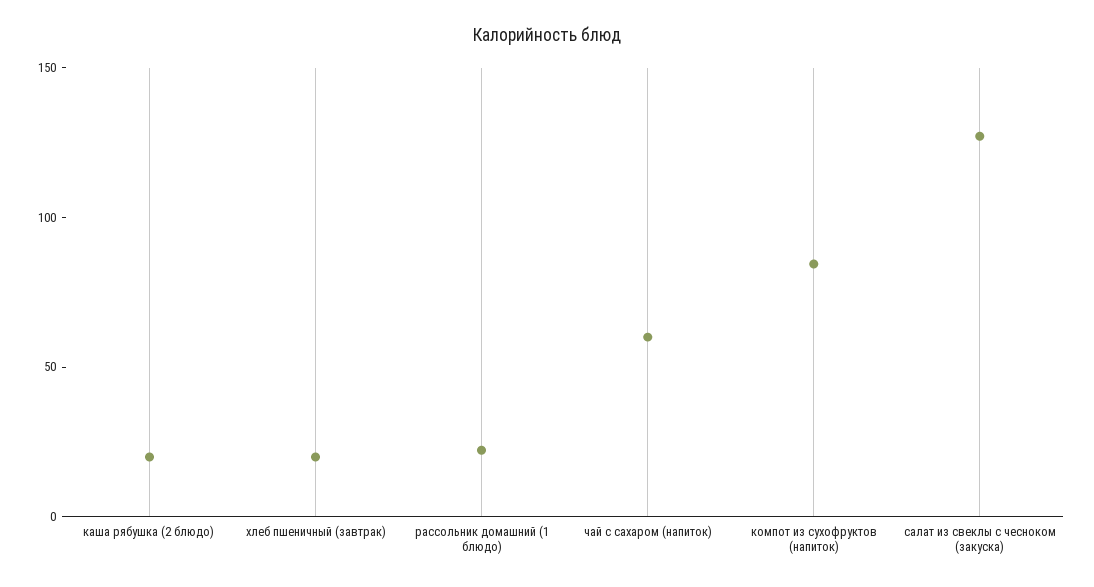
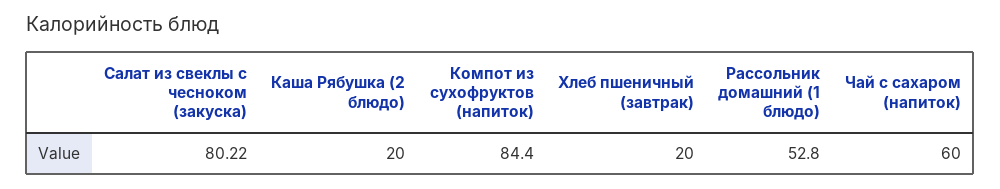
рассольник домашний (1 блюдо): 20 -> 52.8
салат из свеклы с чесноком (закуска): 130 -> 80.22

